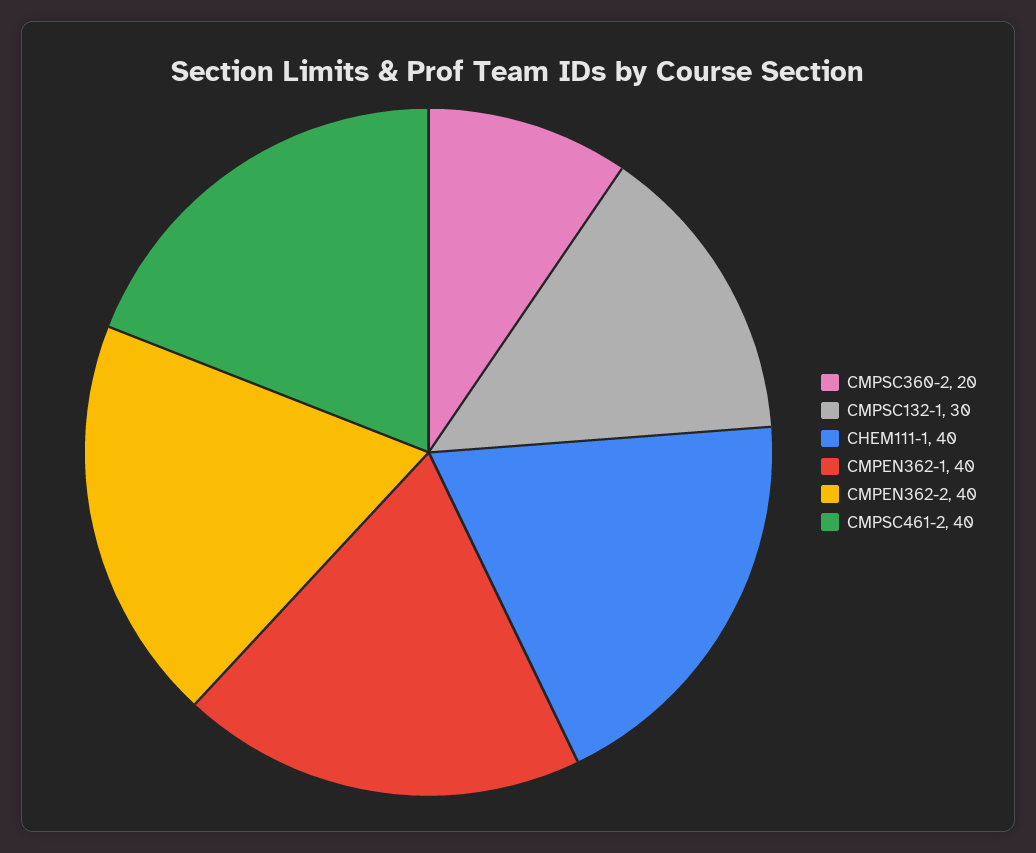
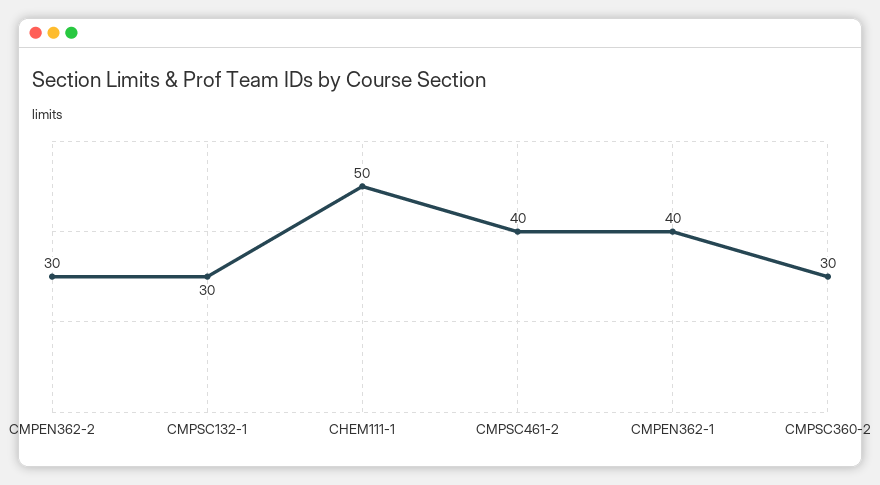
CMPSC360-2: 20 -> 30
CHEM111-1: 40 -> 50
CMPEN362-2: 40 -> 30

